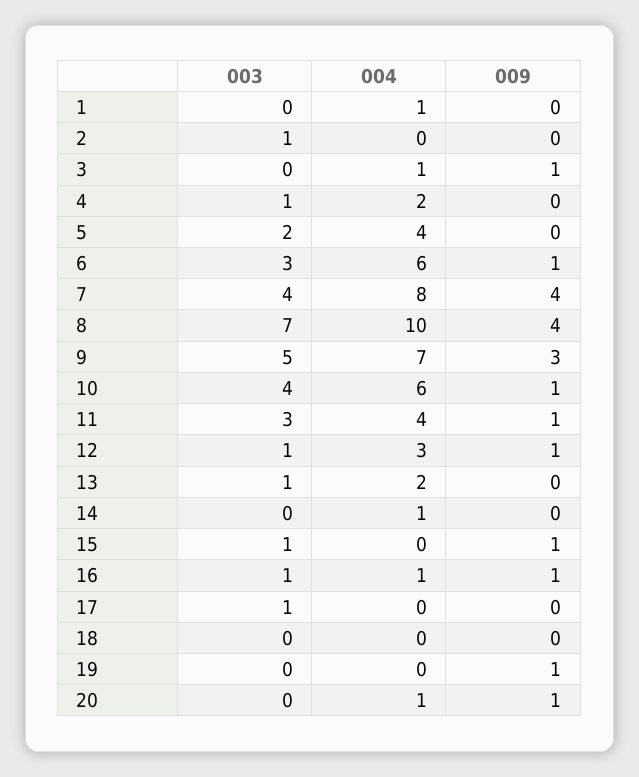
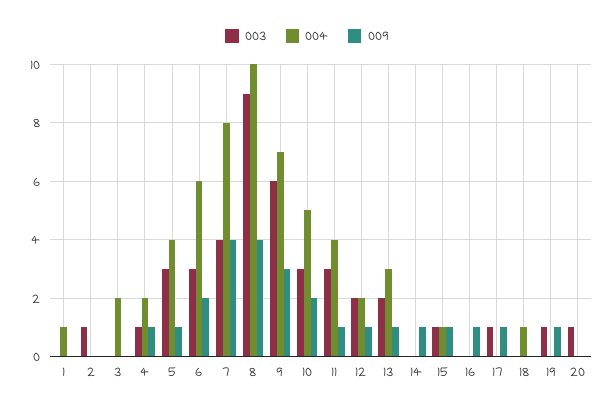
004, 3: 1 -> 2
009, 3: 1 -> 0
009, 4: 0 -> 1
003, 5: 2 -> 3
009, 5: 0 -> 1
009, 6: 1 -> 2
003, 8: 7 -> 9
003, 9: 5 -> 6
003, 10: 4 -> 3
004, 10: 6 -> 5
009, 10: 1 -> 2
003, 12: 1 -> 2
004, 12: 3 -> 2
003, 13: 1 -> 2
004, 13: 2 -> 3
009, 13: 0 -> 1
004, 14: 1 -> 0
009, 14: 0 -> 1
004, 15: 0 -> 1
003, 16: 1 -> 0
004, 16: 1 -> 0
009, 17: 0 -> 1
004, 18: 0 -> 1
003, 19: 0 -> 1
003, 20: 0 -> 1
004, 20: 1 -> 0
009, 20: 1 -> 0

